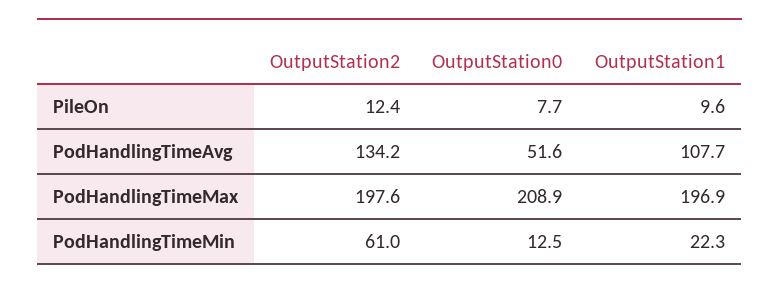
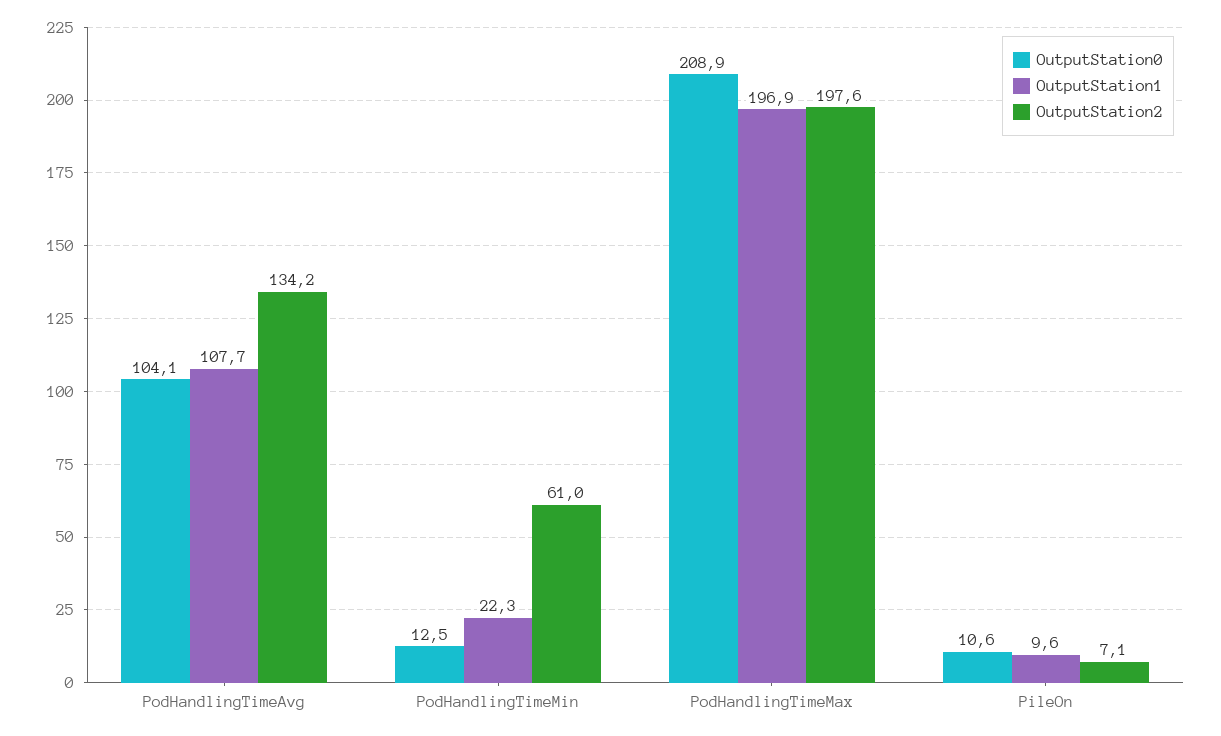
OutputStation2, PileOn: 12.4 -> 7.1
OutputStation0, PileOn: 7.7 -> 10.6
OutputStation0, PodHandlingTimeAvg: 51.6 -> 104.1

